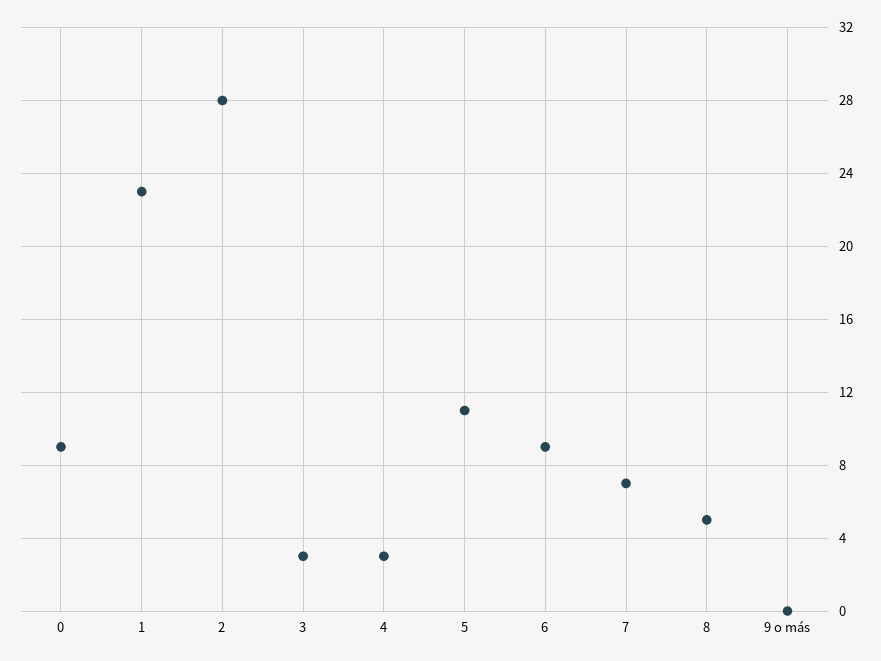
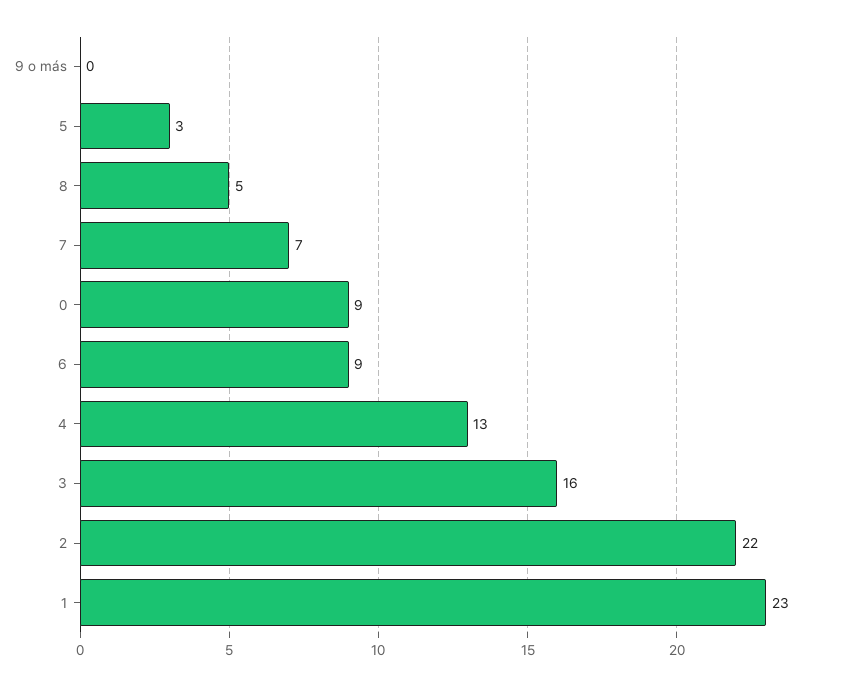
2: 28 -> 22
3: 3 -> 16
4: 3 -> 13
5: 11 -> 3

